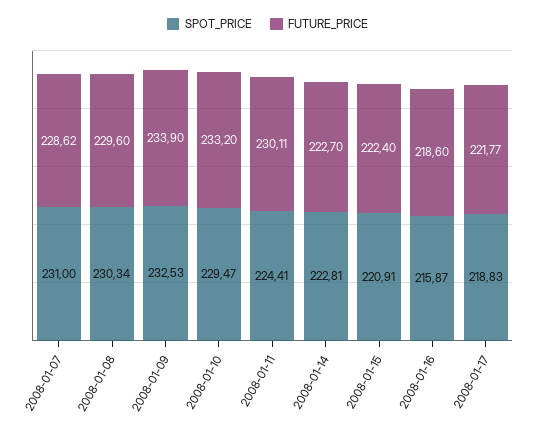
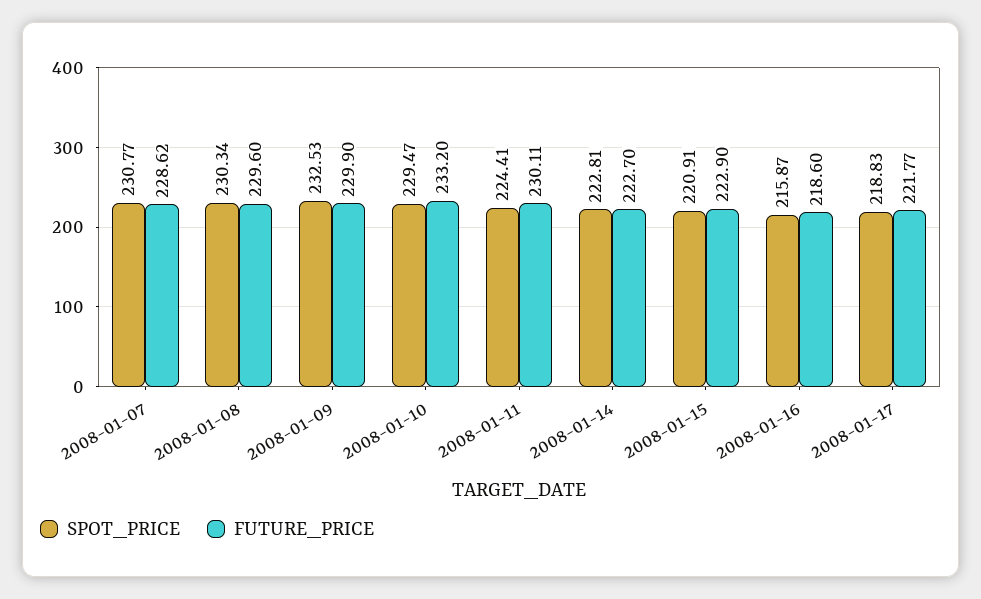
SPOT_PRICE, 2008-01-07: 231 -> 230.77
FUTURE_PRICE, 2008-01-09: 233.9 -> 229.9
FUTURE_PRICE, 2008-01-15: 222.4 -> 222.9

